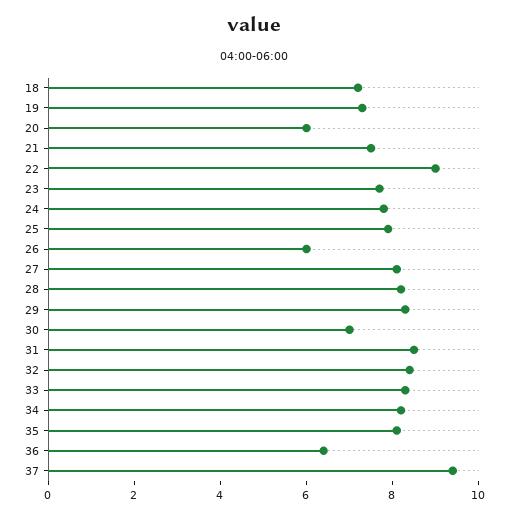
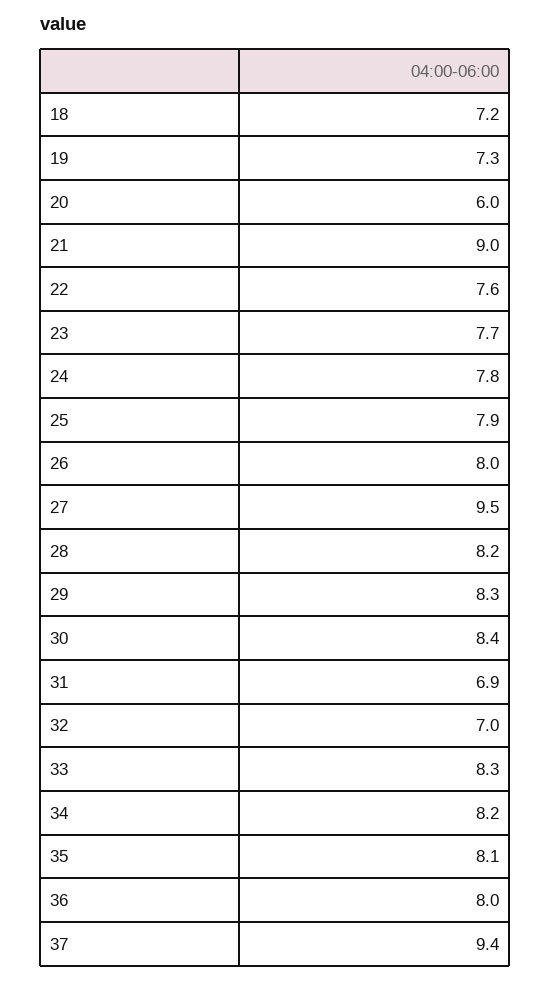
21: 7.5 -> 9
22: 9 -> 7.6
26: 6 -> 8
27: 8 -> 9.5
30: 7 -> 8.4
31: 8.5 -> 6.9
32: 8.5 -> 7
36: 6.5 -> 8

